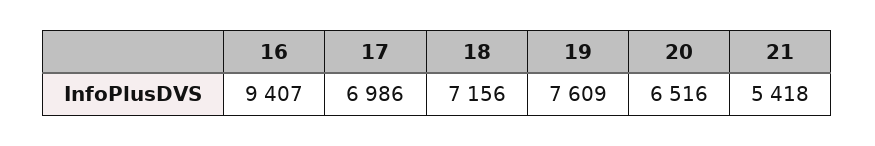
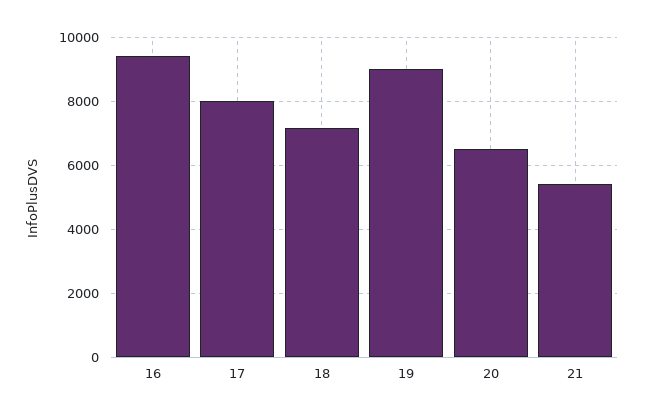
17: 6986 -> 8000
19: 7609 -> 9000

